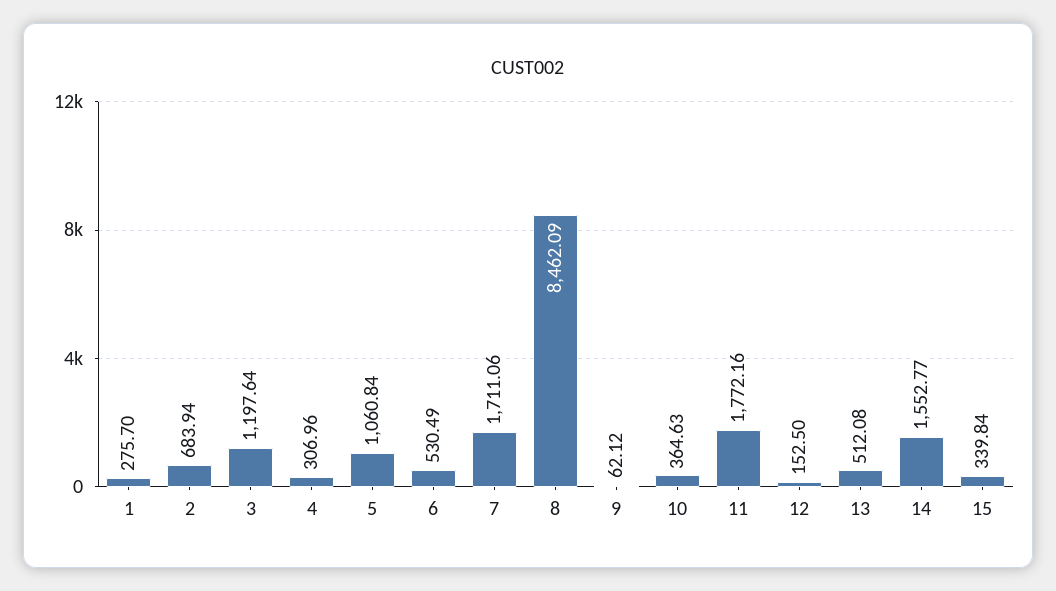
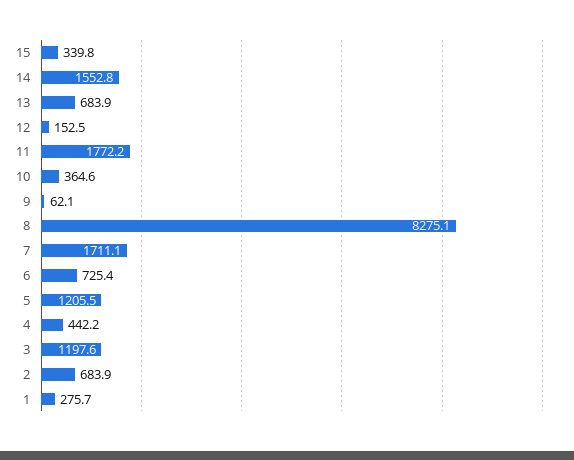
4: 306.96 -> 442.2
5: 1060.84 -> 1205.5
6: 530.49 -> 725.4
8: 8462.09 -> 8275.1
13: 512.08 -> 683.9

